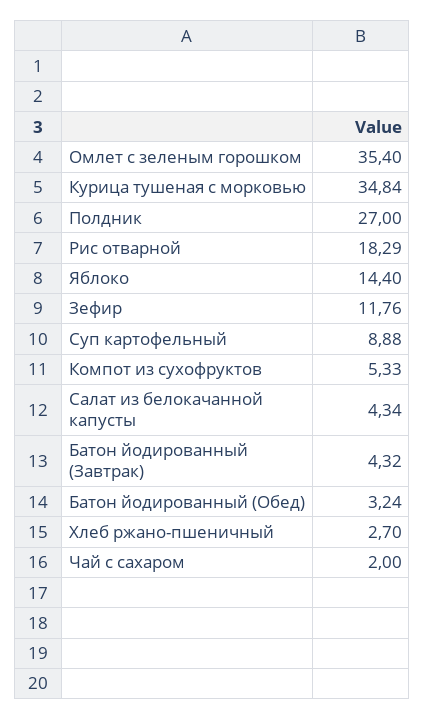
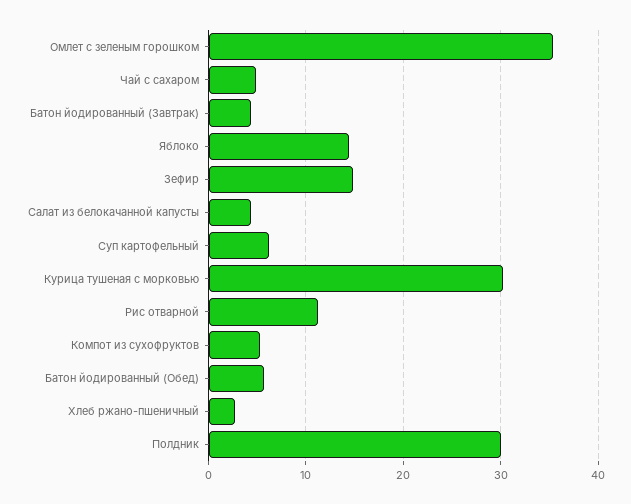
Курица тушеная с морковью: 34.84 -> 30
Полдник: 27 -> 30
Рис отварной: 18.29 -> 11
Зефир: 11.76 -> 15
Суп картофельный: 8.88 -> 6
Батон йодированный (Обед): 3.24 -> 6
Чай с сахаром: 2 -> 5

